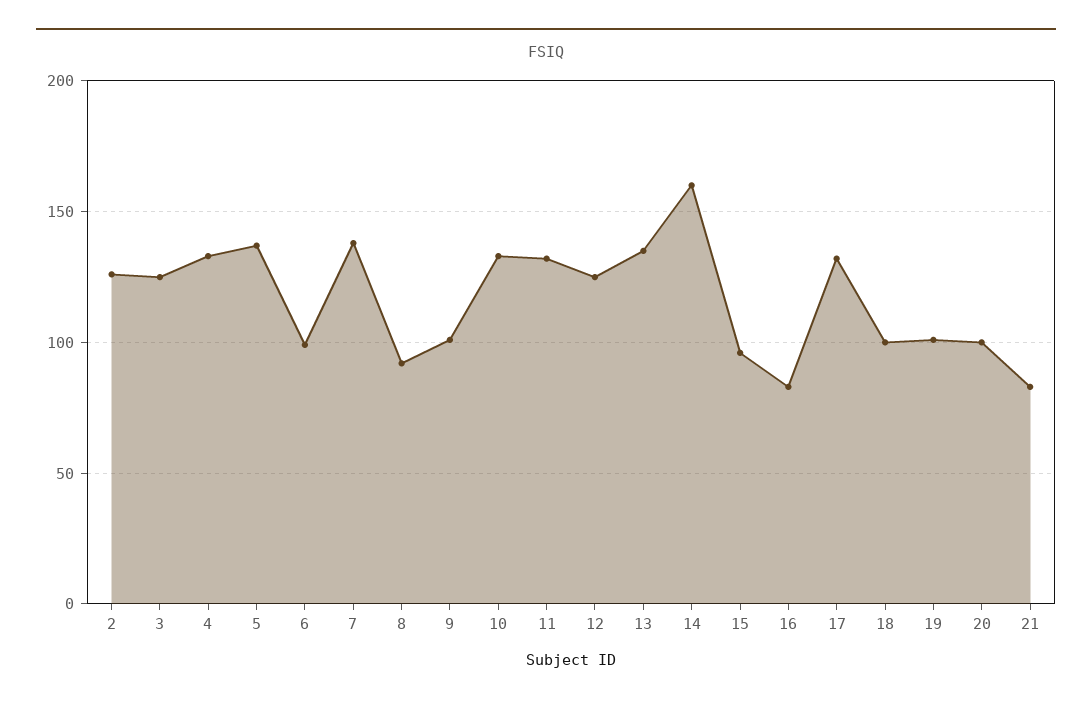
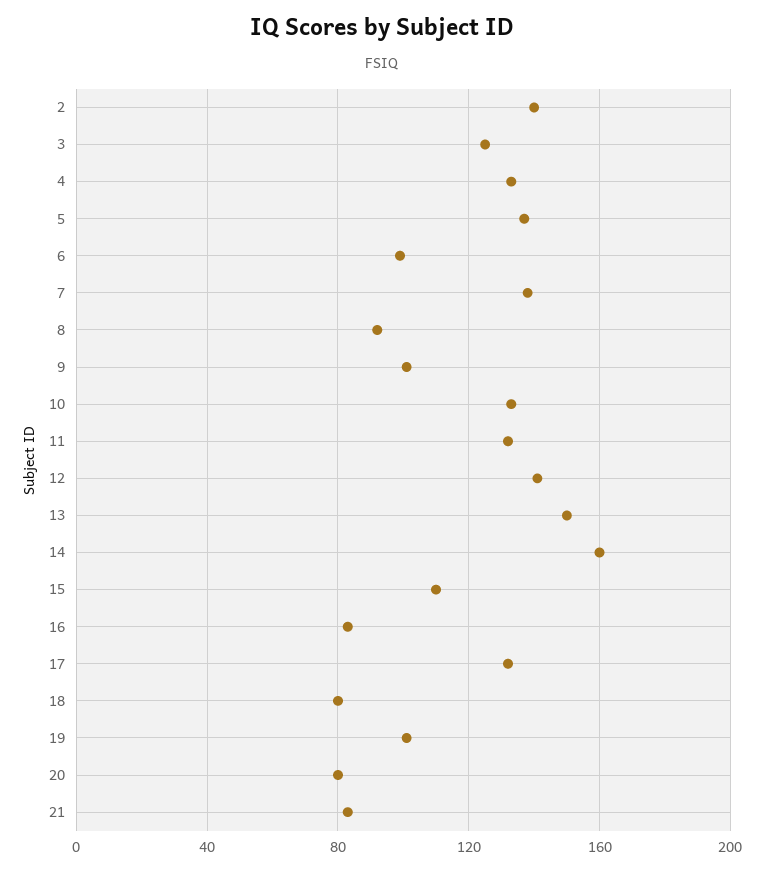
2: 125 -> 140
12: 125 -> 140
13: 135 -> 150
15: 95 -> 110
18: 100 -> 80
20: 100 -> 80

